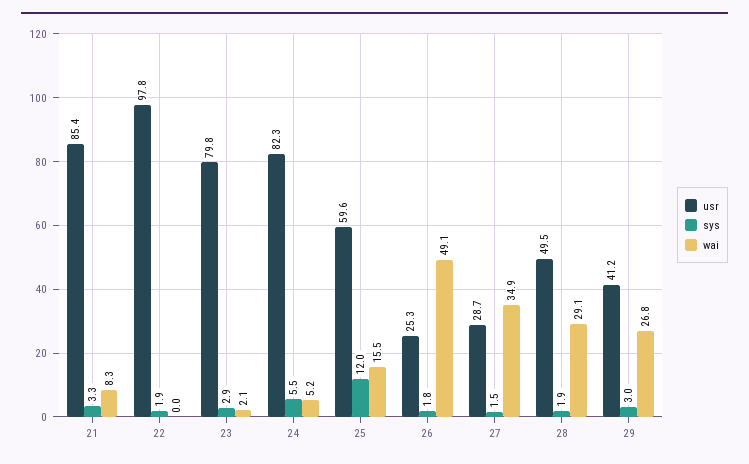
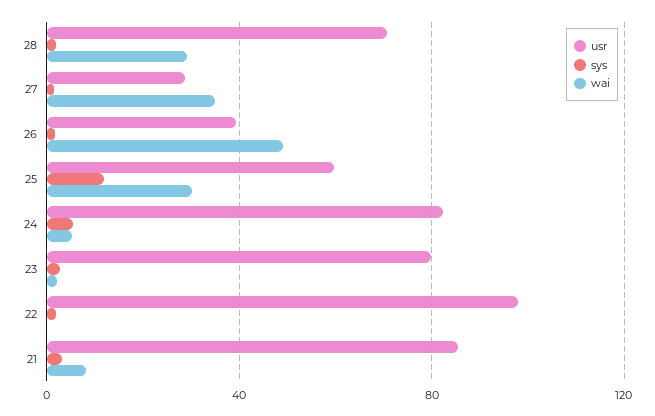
wai, 25: 15.5 -> 30
usr, 26: 25.3 -> 40
usr, 28: 49.5 -> 70
usr, 29: 41.2 -> none
sys, 29: 3 -> none
wai, 29: 26.8 -> none

